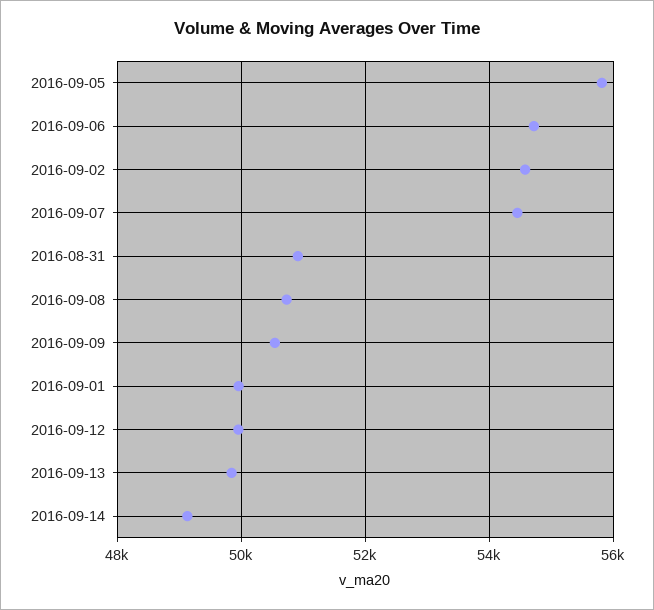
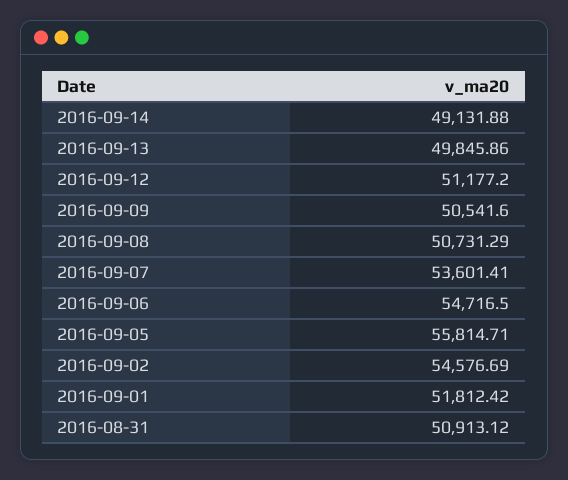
2016-09-07: 54400 -> 53601.41
2016-09-01: 50000 -> 51812.42
2016-09-12: 50000 -> 51177.2

